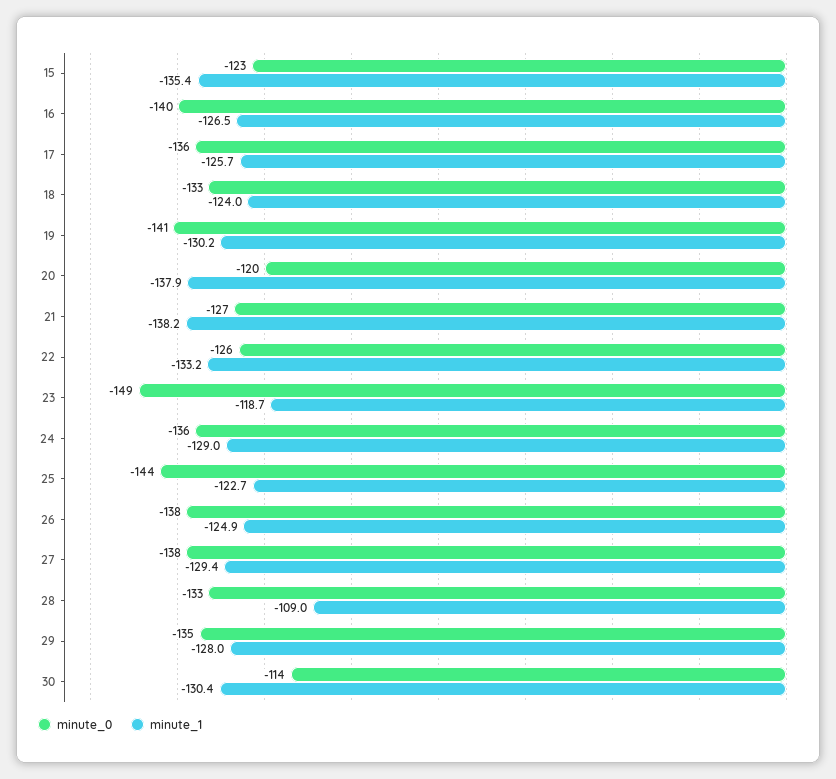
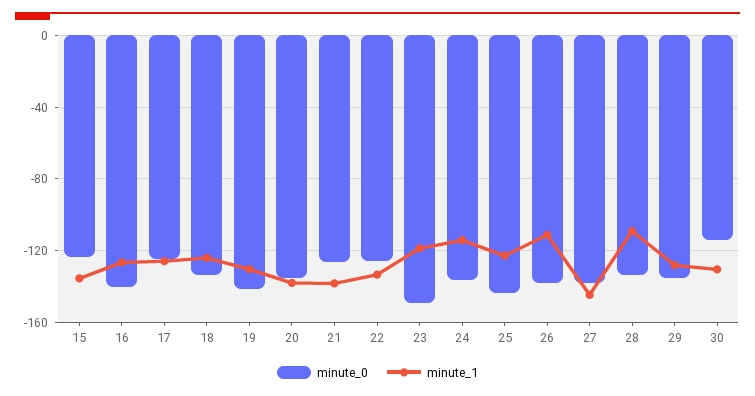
minute_0, 17: -136 -> -125
minute_0, 20: -120 -> -135
minute_1, 24: -129 -> -115
minute_1, 26: -124.9 -> -110
minute_1, 27: -129.4 -> -145

